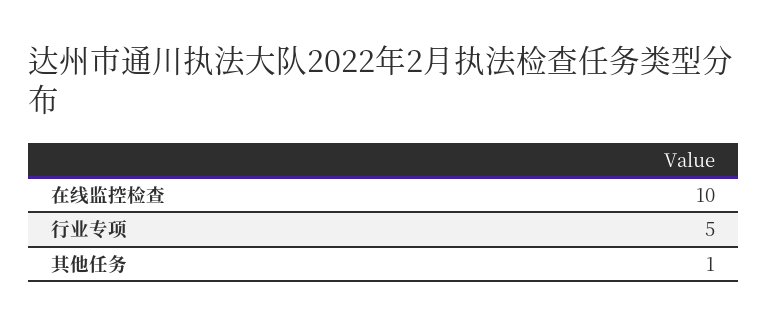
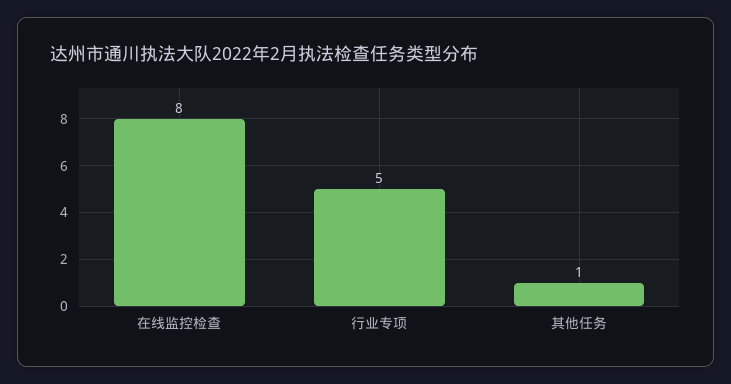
在线监控检查: 10 -> 8

